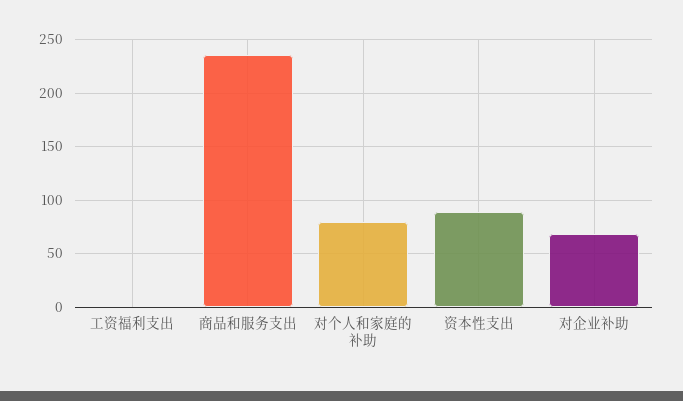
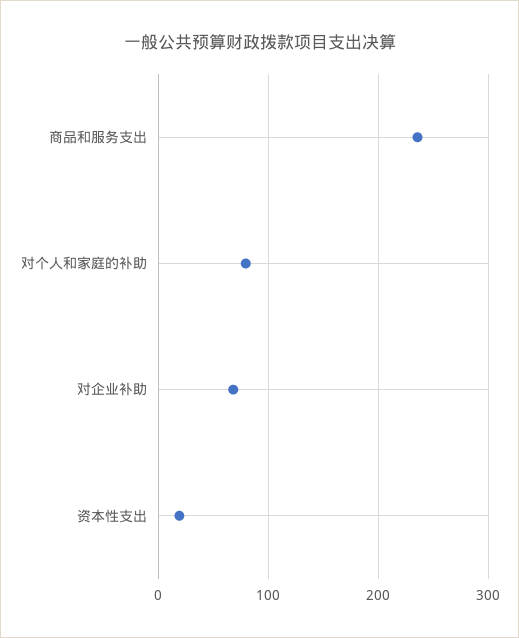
工资福利支出: 0 -> none
资本性支出: 90 -> 20

